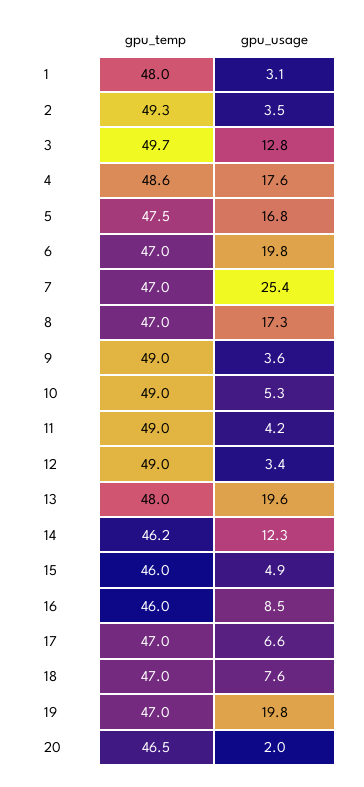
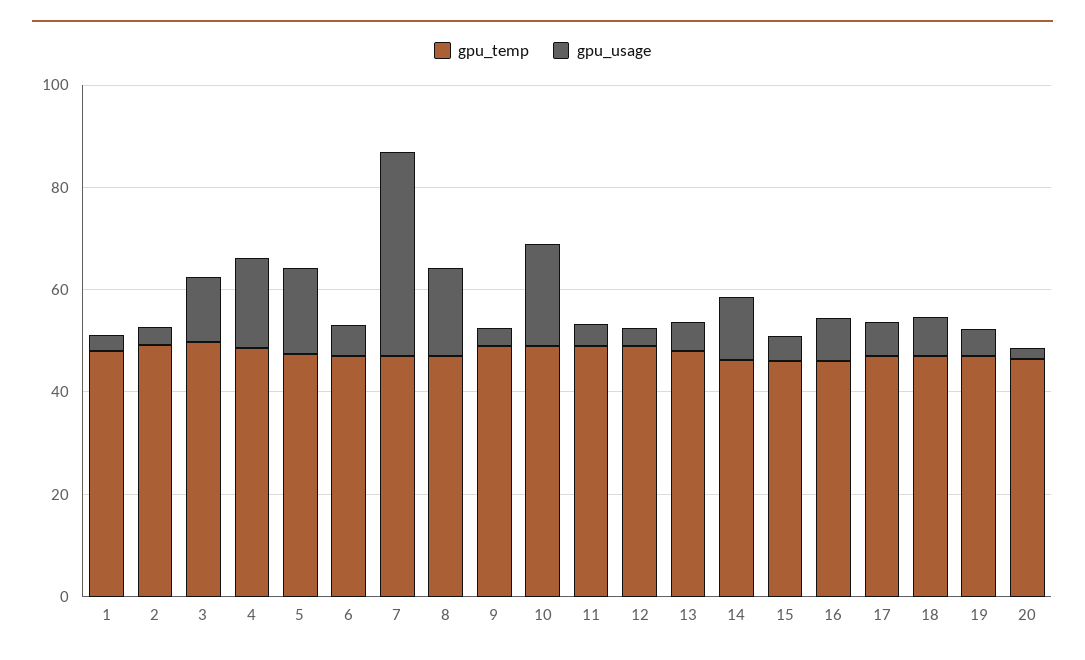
gpu_usage, 6: 19.8 -> 5
gpu_usage, 7: 25.4 -> 40
gpu_usage, 10: 5.3 -> 20
gpu_usage, 13: 19.6 -> 5
gpu_usage, 19: 19.8 -> 5

